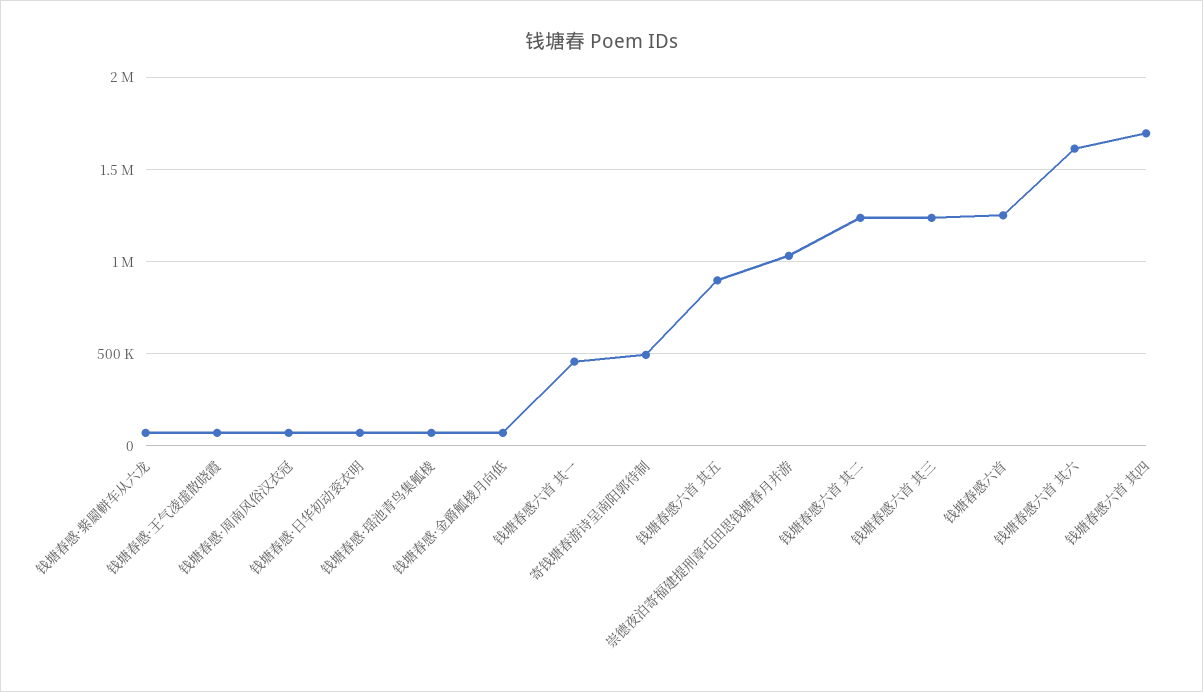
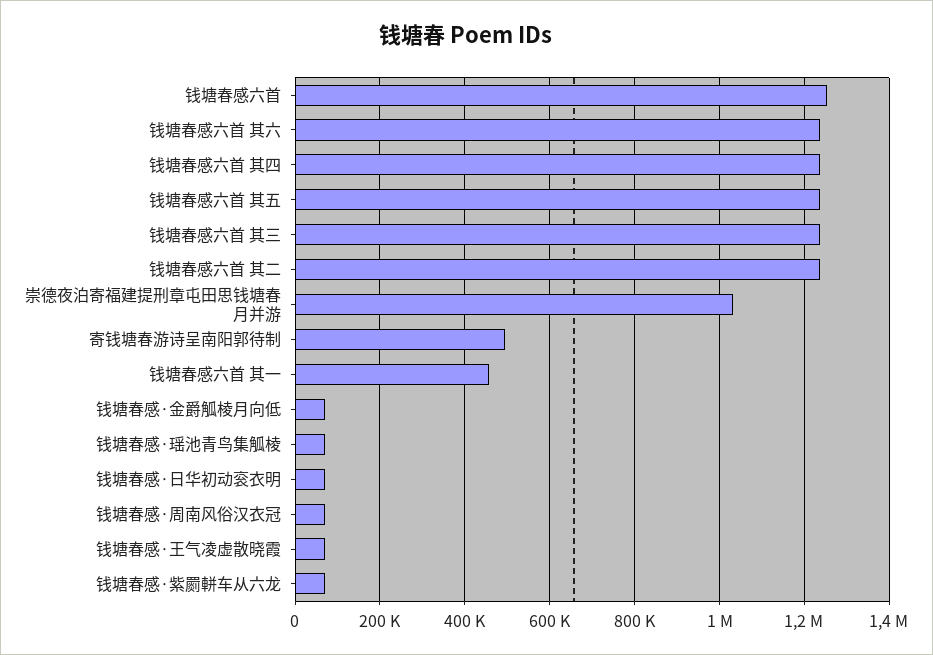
钱塘春感六首 其五: 900000 -> 1240000
钱塘春感六首 其六: 1600000 -> 1240000
钱塘春感六首 其四: 1700000 -> 1240000

